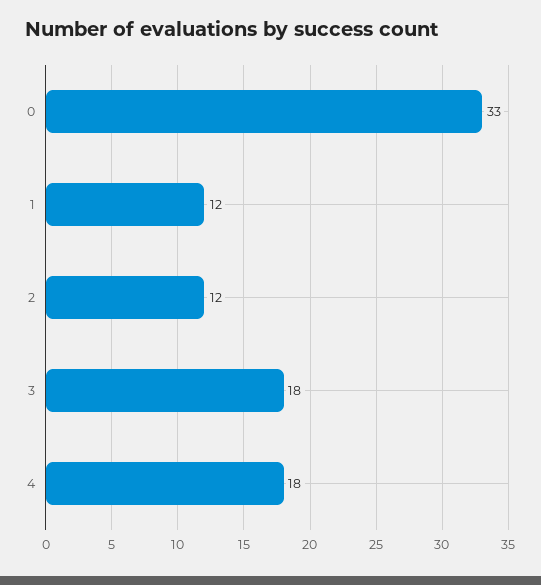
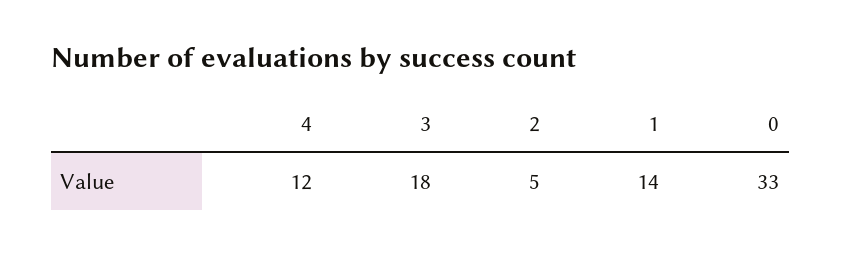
1: 12 -> 14
2: 12 -> 5
4: 18 -> 12

